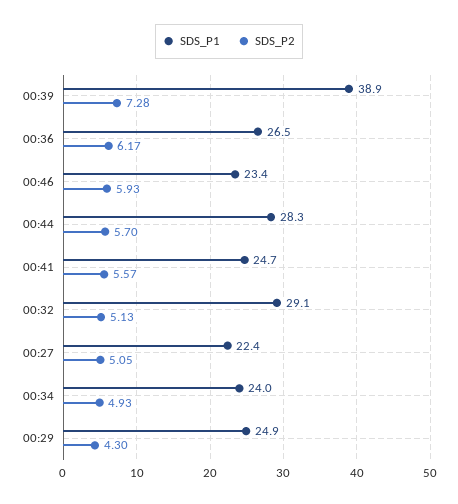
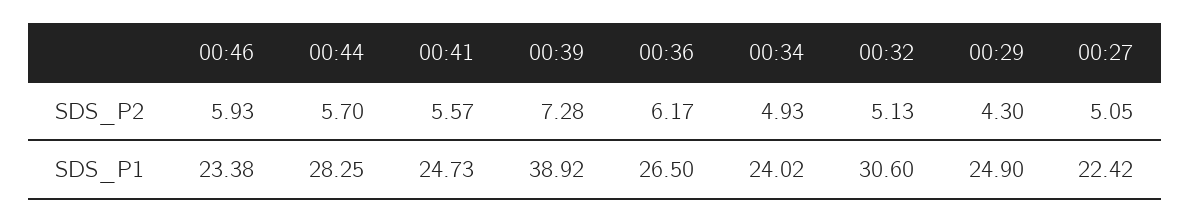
SDS_P1, 00:32: 29.1 -> 30.6

